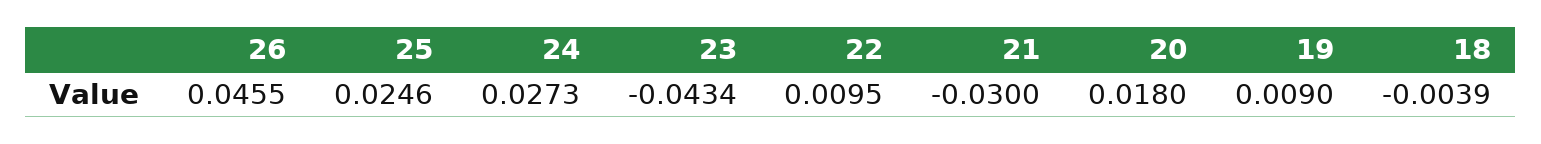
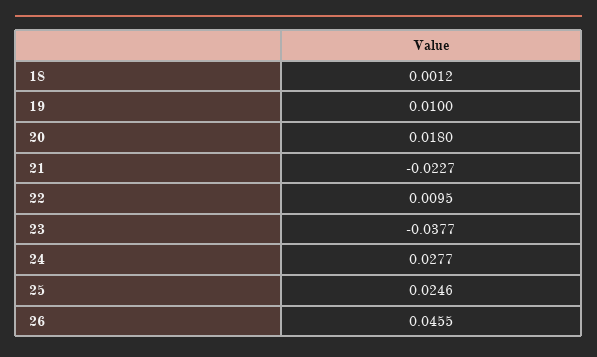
24: 0.0273 -> 0.0277
23: -0.0434 -> -0.0377
21: -0.03 -> -0.0227
19: 0.009 -> 0.01
18: -0.0039 -> 0.0012

